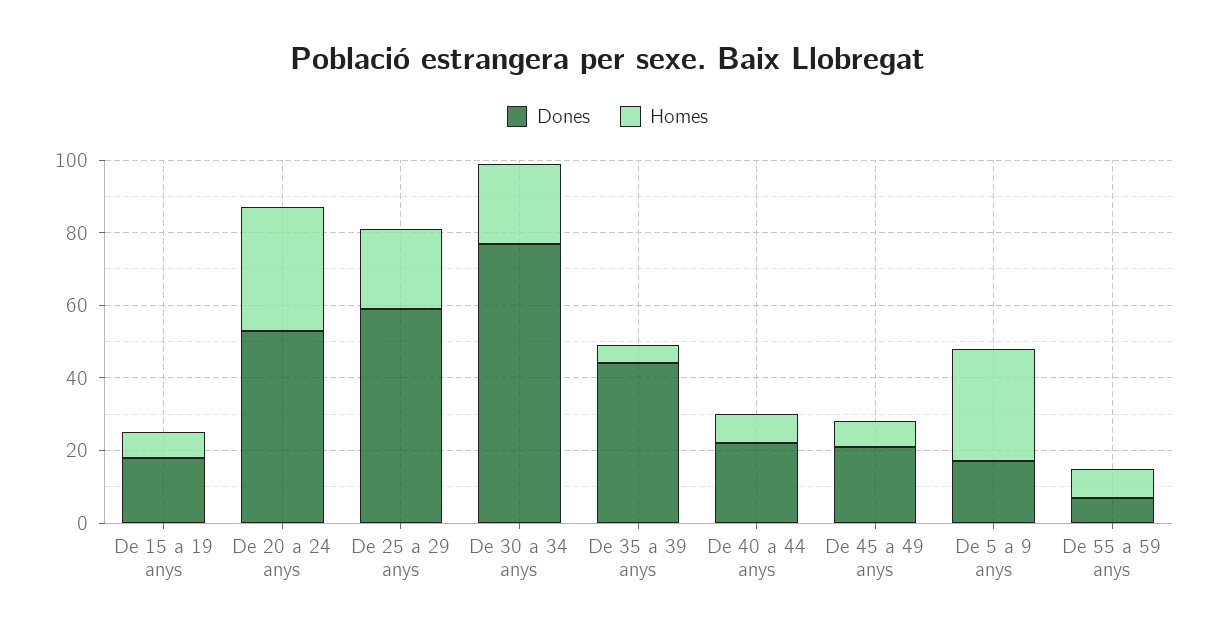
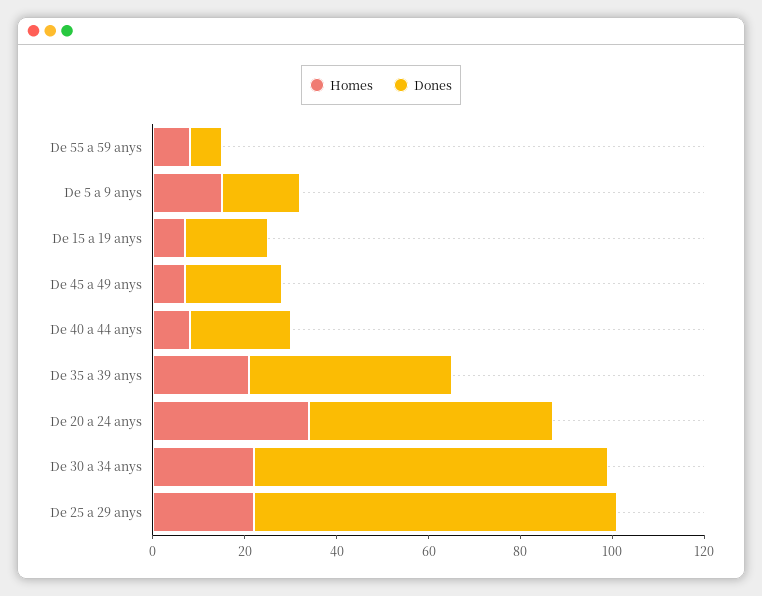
Dones, De 25 a 29 anys: 60 -> 80
Homes, De 35 a 39 anys: 5 -> 20
Homes, De 5 a 9 anys: 30 -> 15

